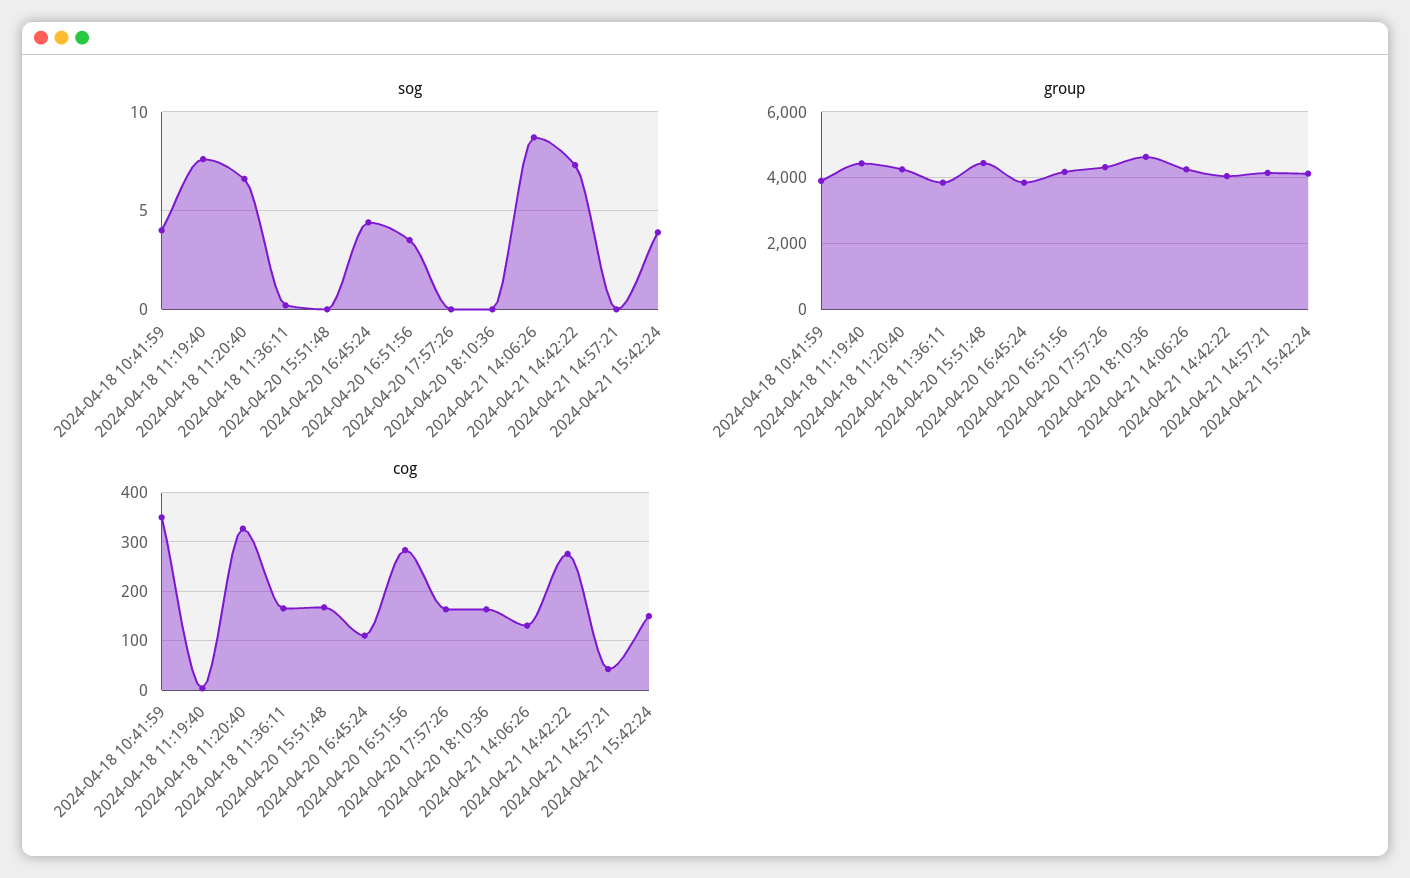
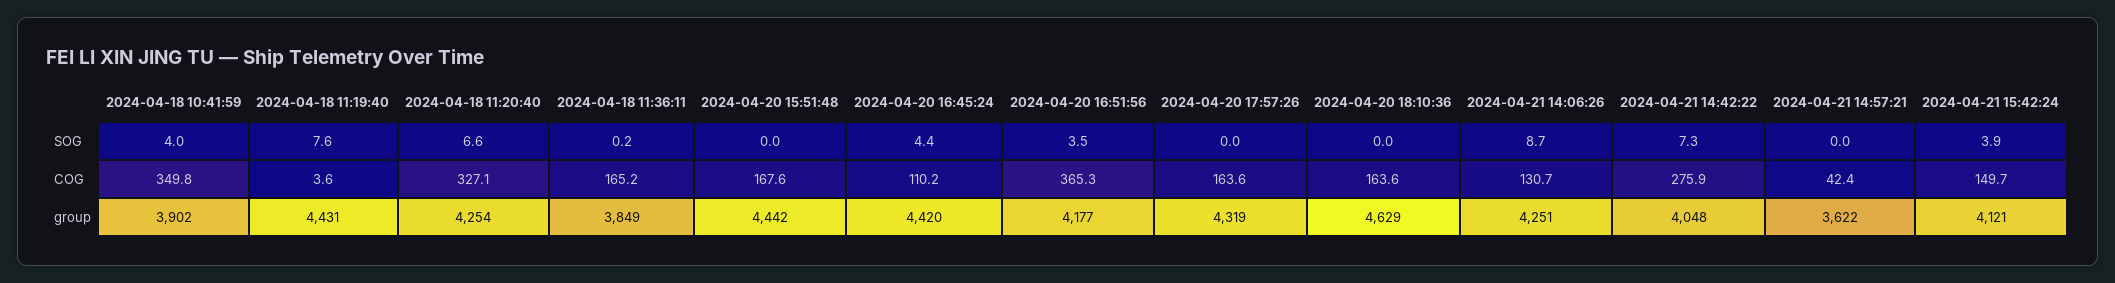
group, 2024-04-20 16:45:24: 3800 -> 4420
group, 2024-04-21 14:57:21: 4200 -> 3622
cog, 2024-04-20 16:51:56: 280 -> 365.3

